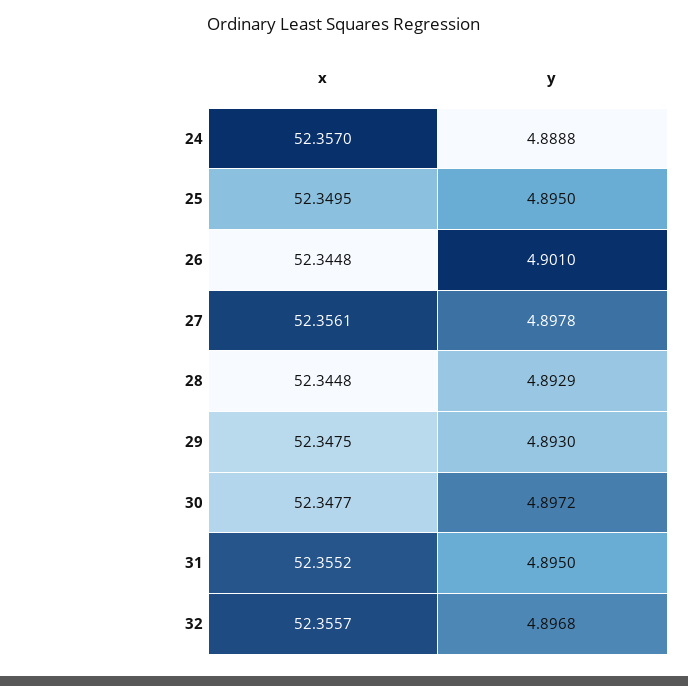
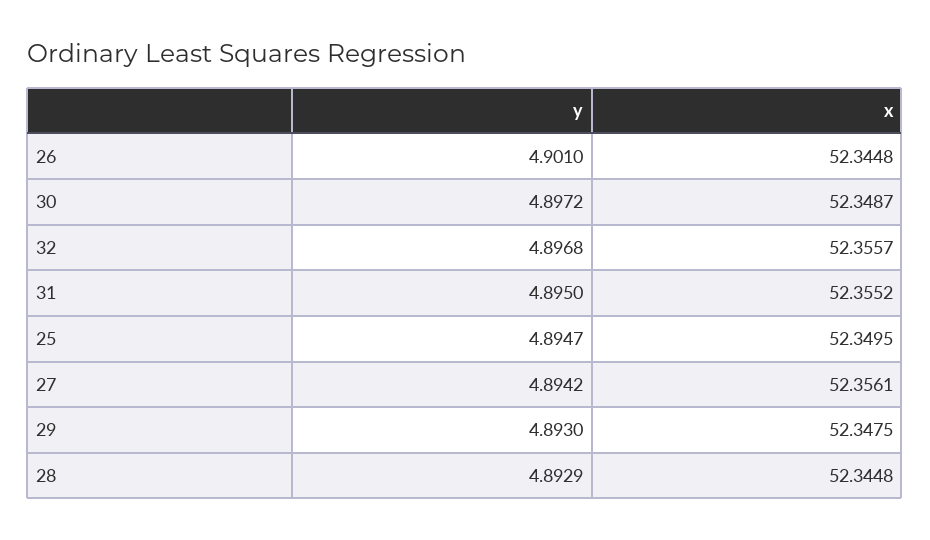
x, 24: 52.357 -> none
y, 24: 4.8888 -> none
y, 25: 4.895 -> 4.8947
y, 27: 4.8978 -> 4.8942
x, 30: 52.3477 -> 52.3487

